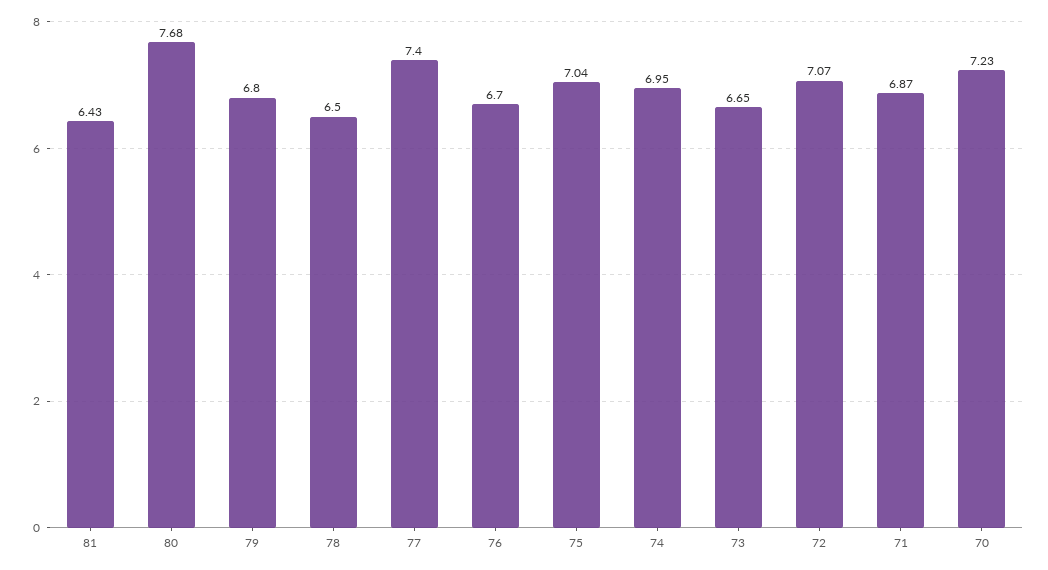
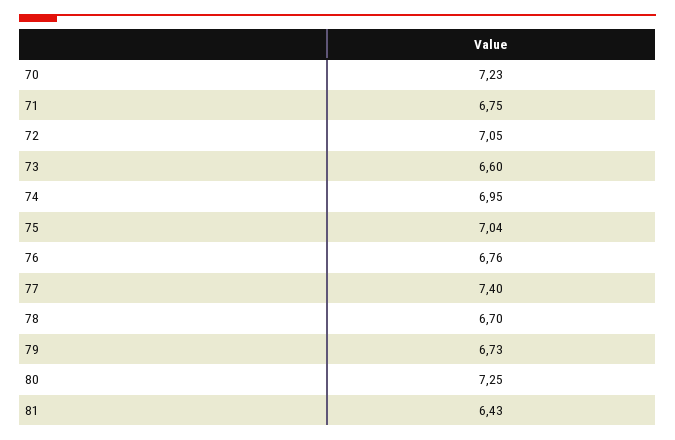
80: 7.68 -> 7.25
79: 6.8 -> 6.73
78: 6.5 -> 6.7
76: 6.7 -> 6.76
73: 6.65 -> 6.6
72: 7.07 -> 7.05
71: 6.87 -> 6.75

